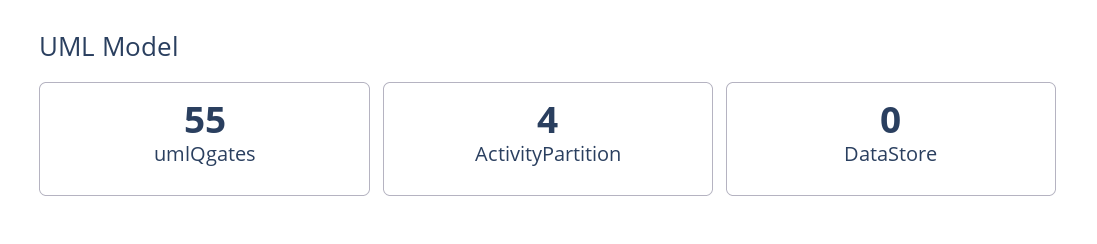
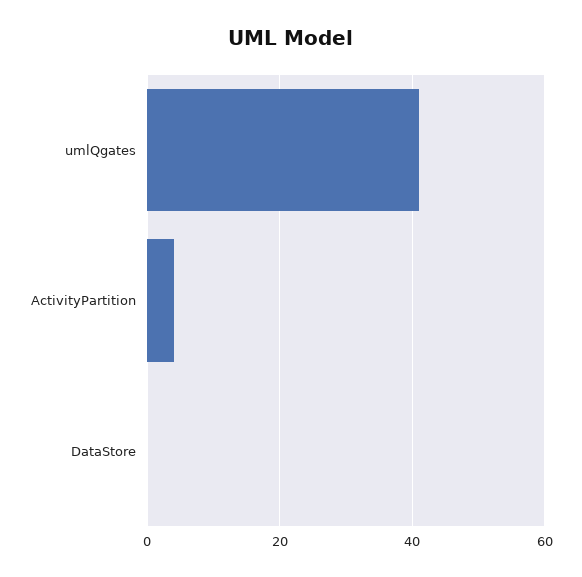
umlQgates: 55 -> 40

